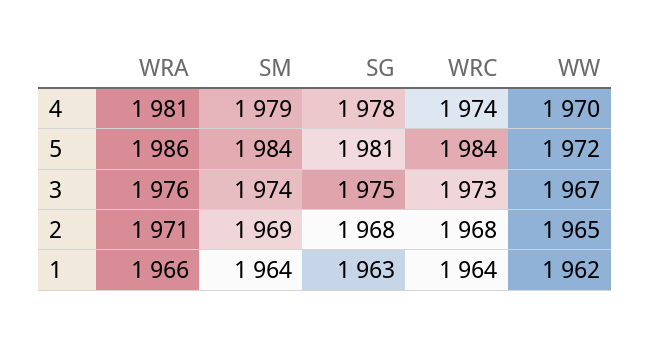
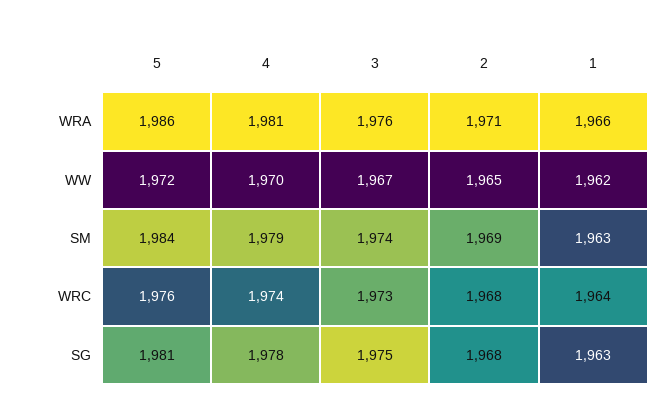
WRC, 5: 1984 -> 1976
SM, 1: 1964 -> 1963

